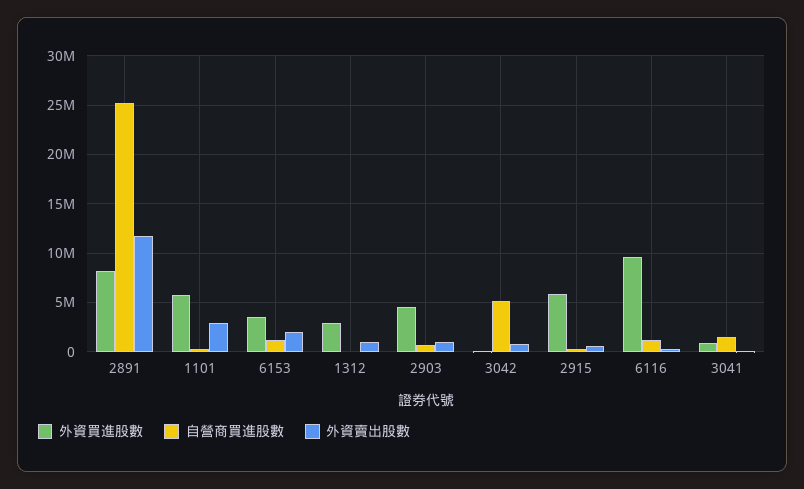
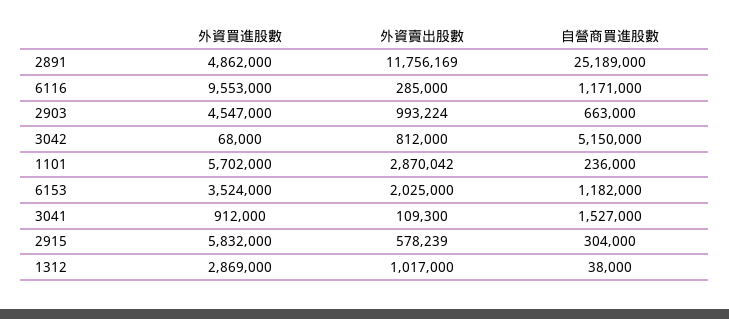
外資買進股數, 2891: 8000000 -> 4862000

